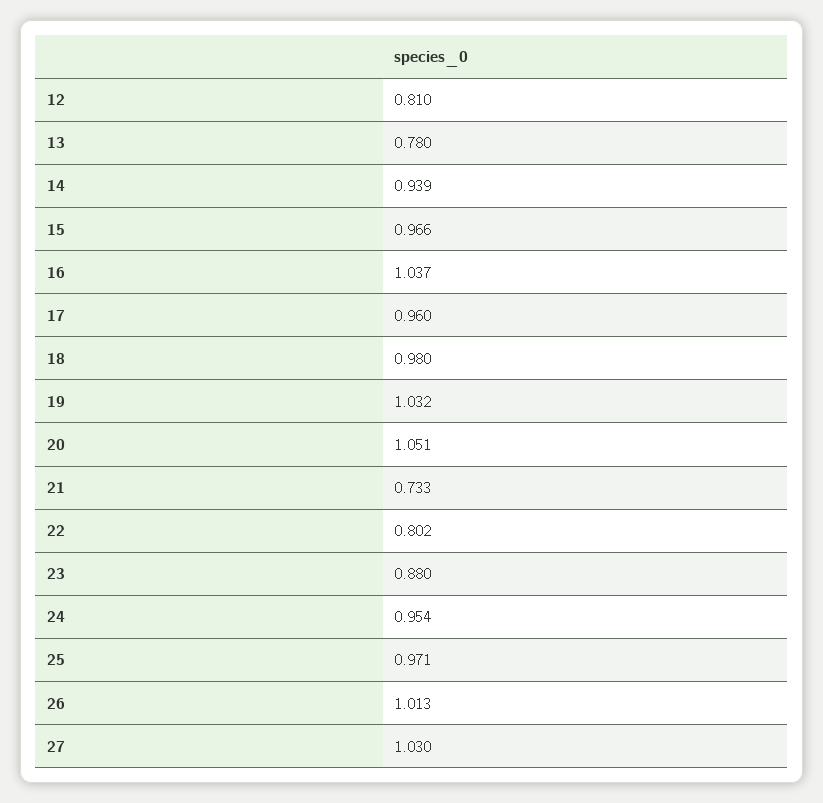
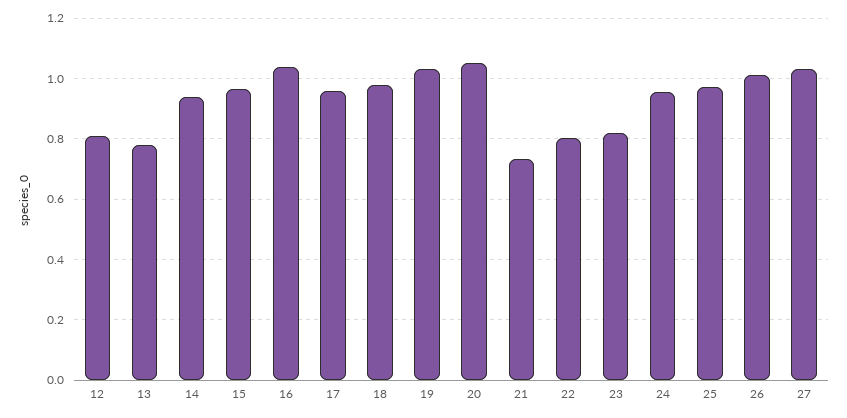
23: 0.88 -> 0.82

